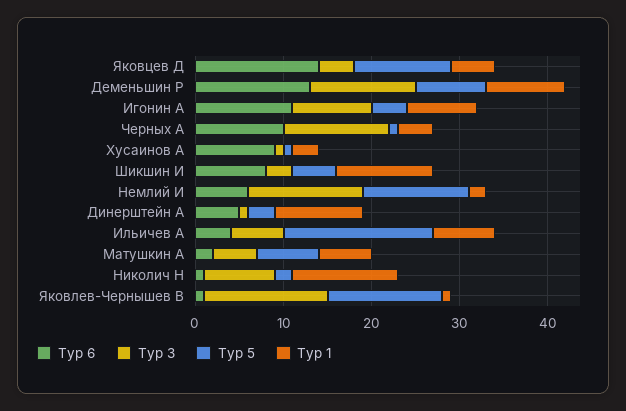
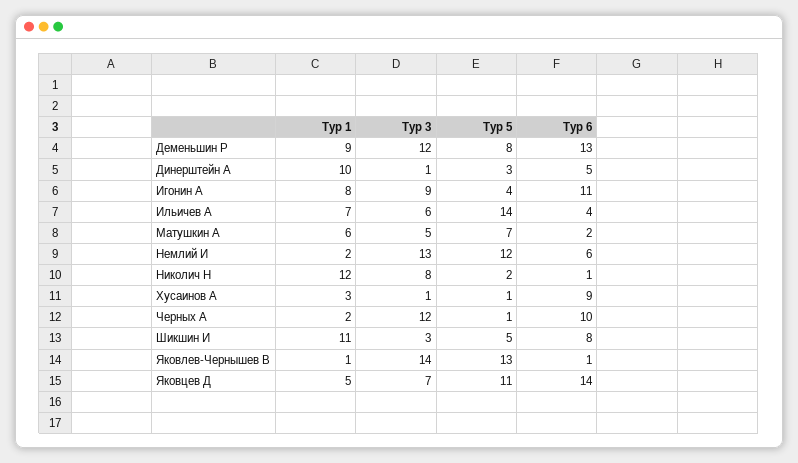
Тур 3, Яковцев Д: 4 -> 7
Тур 1, Черных А: 4 -> 2
Тур 5, Ильичев А: 17 -> 14

